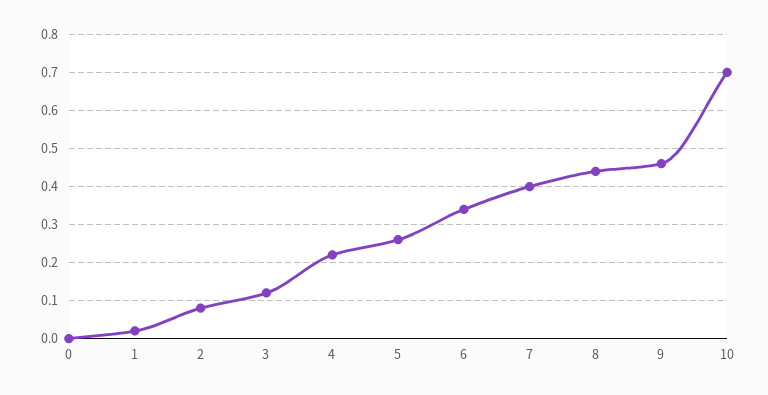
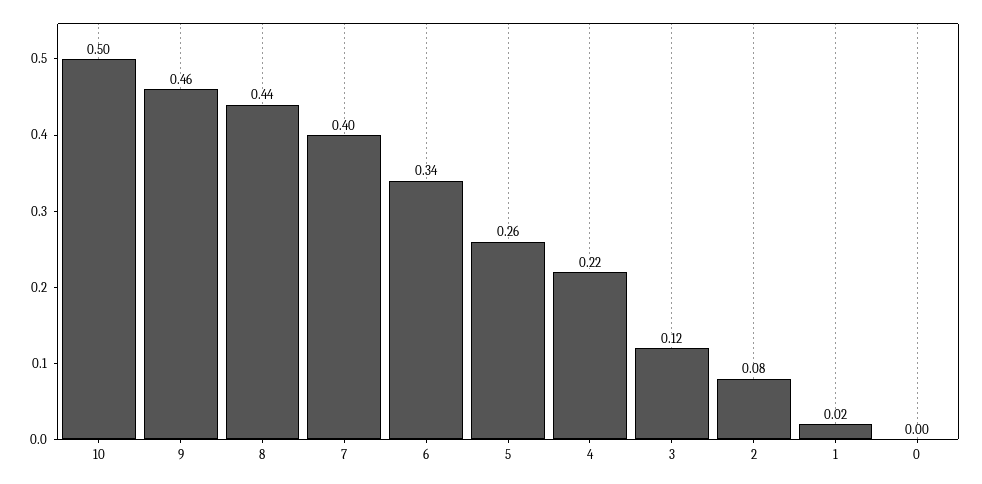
10: 0.7 -> 0.5

